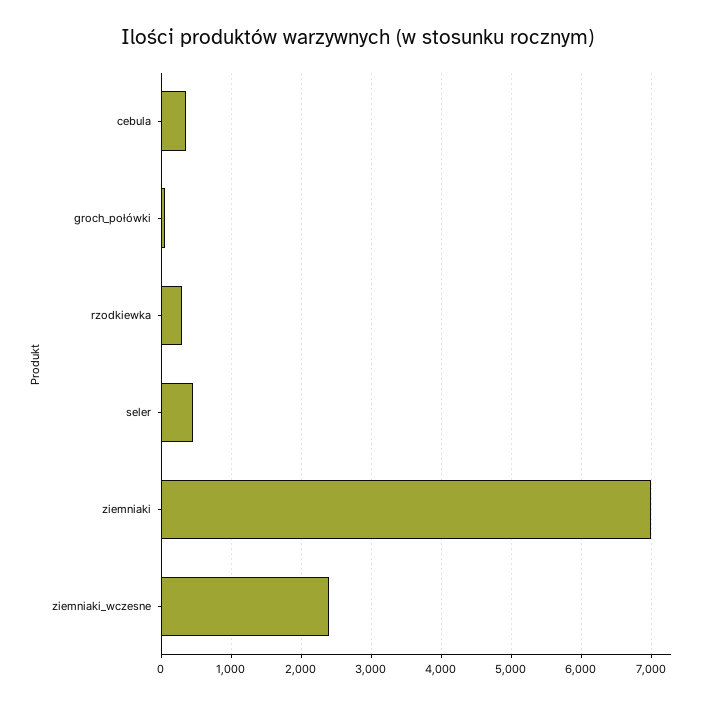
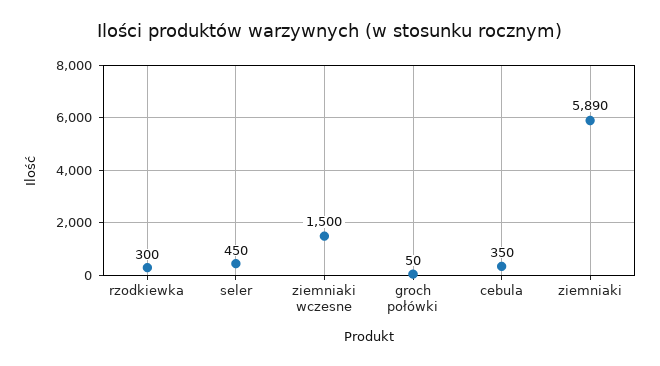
ziemniaki: 7000 -> 5890
ziemniaki_wczesne: 2400 -> 1500

